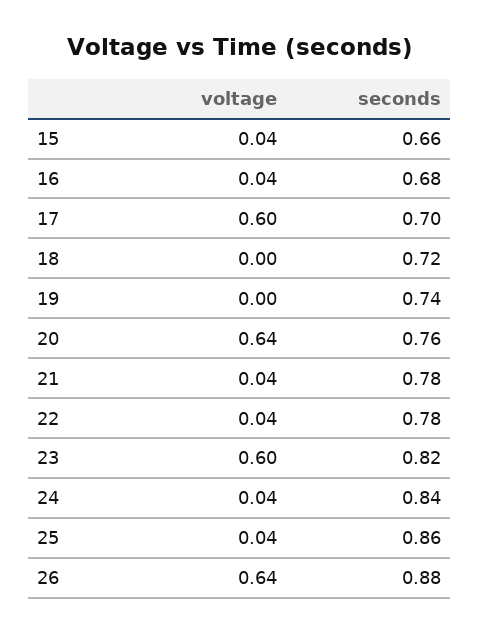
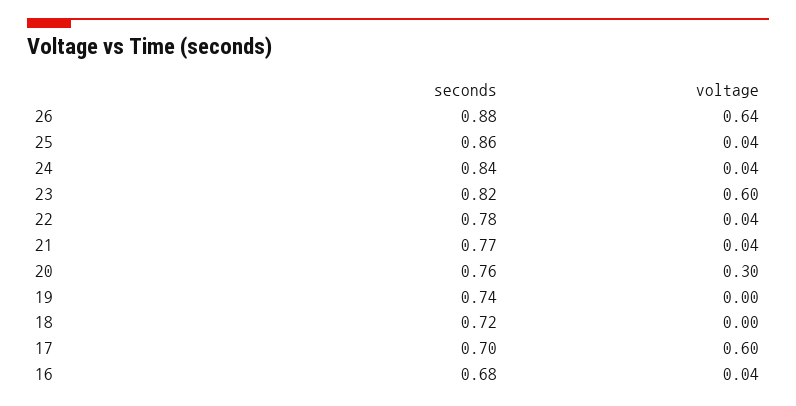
voltage, 15: 0.04 -> none
seconds, 15: 0.66 -> none
voltage, 20: 0.64 -> 0.3
seconds, 21: 0.78 -> 0.77

